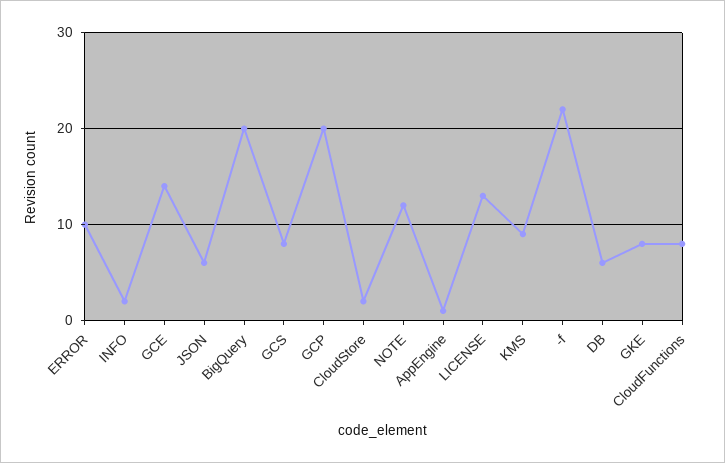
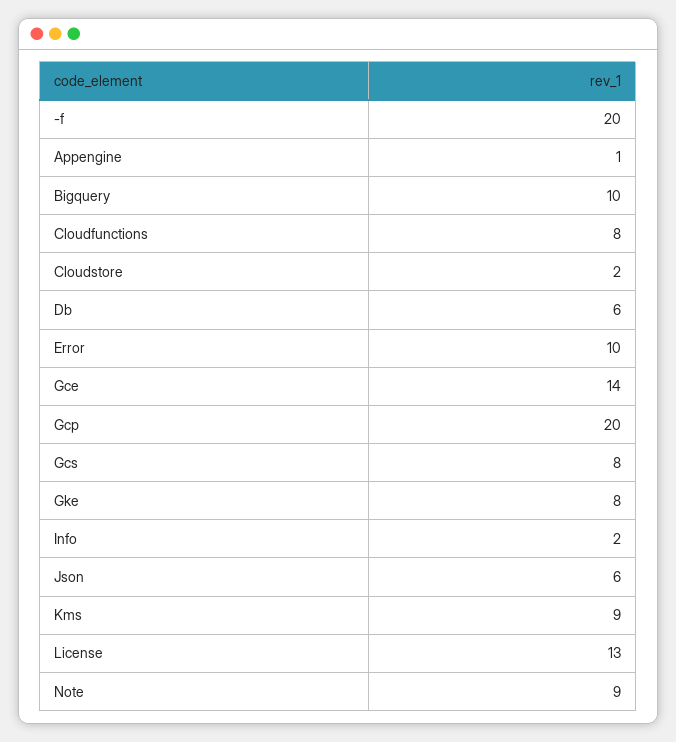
BigQuery: 20 -> 10
NOTE: 12 -> 9
-f: 22 -> 20

